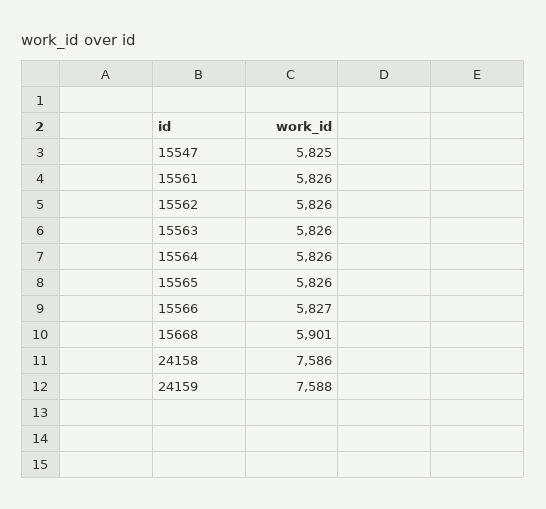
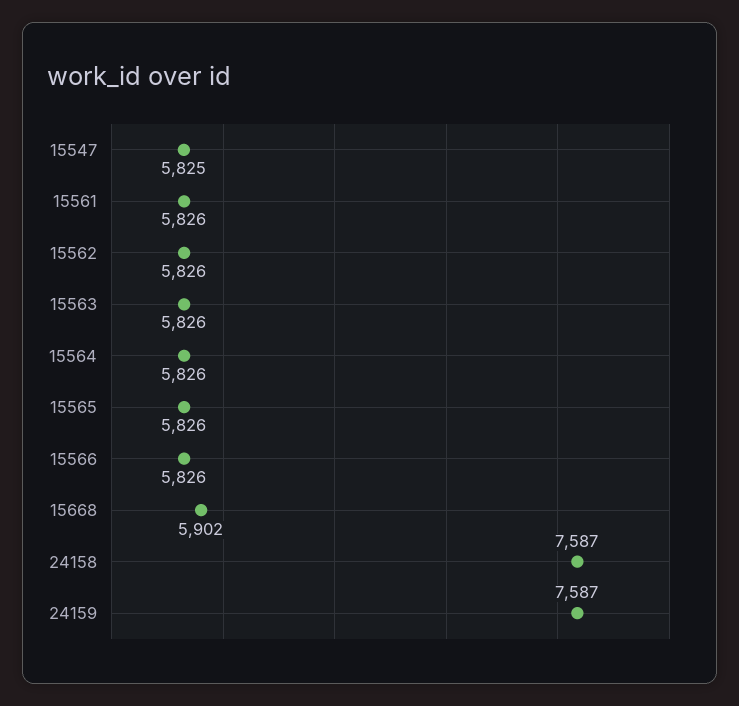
15566: 5827 -> 5826
15668: 5901 -> 5902
24158: 7586 -> 7587
24159: 7588 -> 7587

